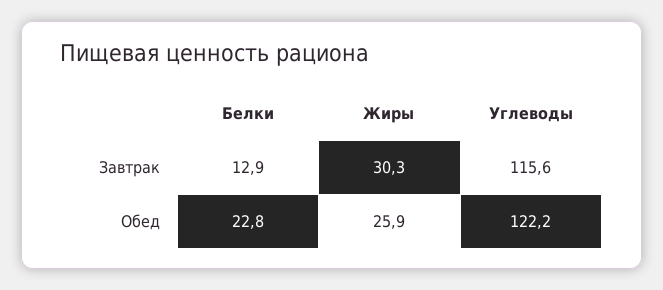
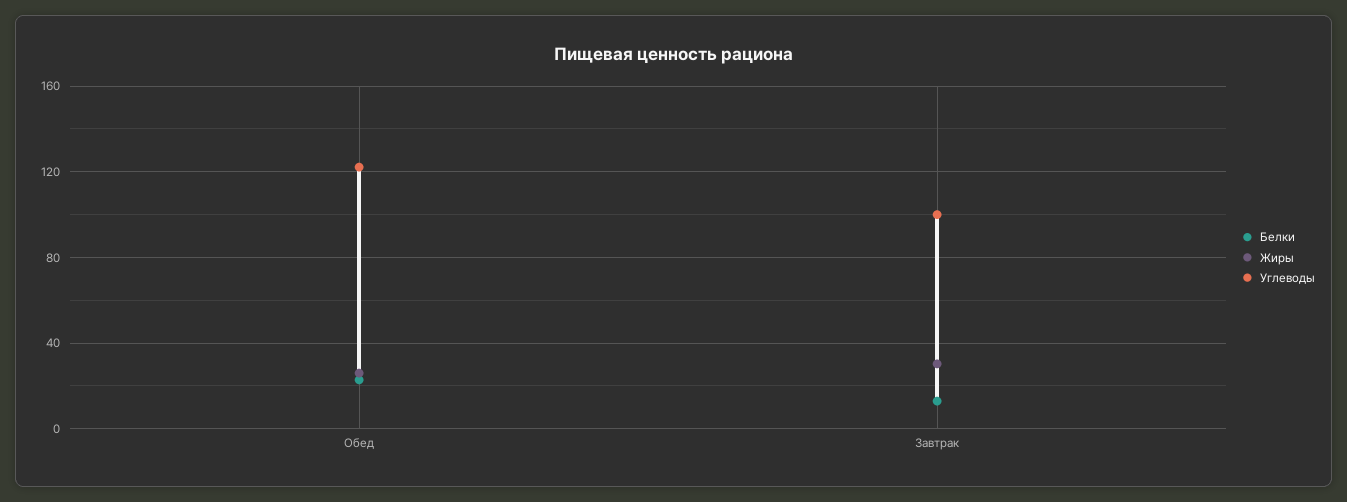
Углеводы, Завтрак: 115.6 -> 100

